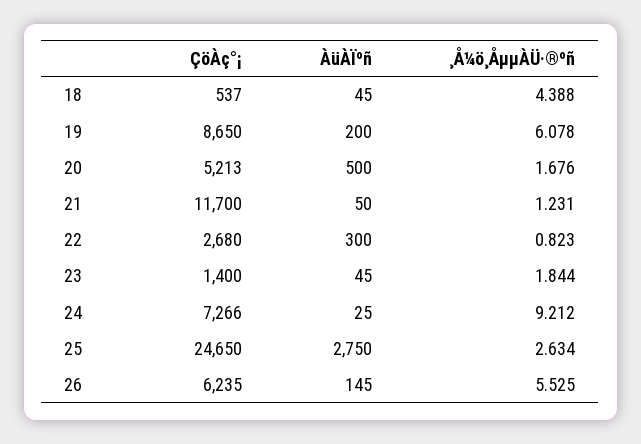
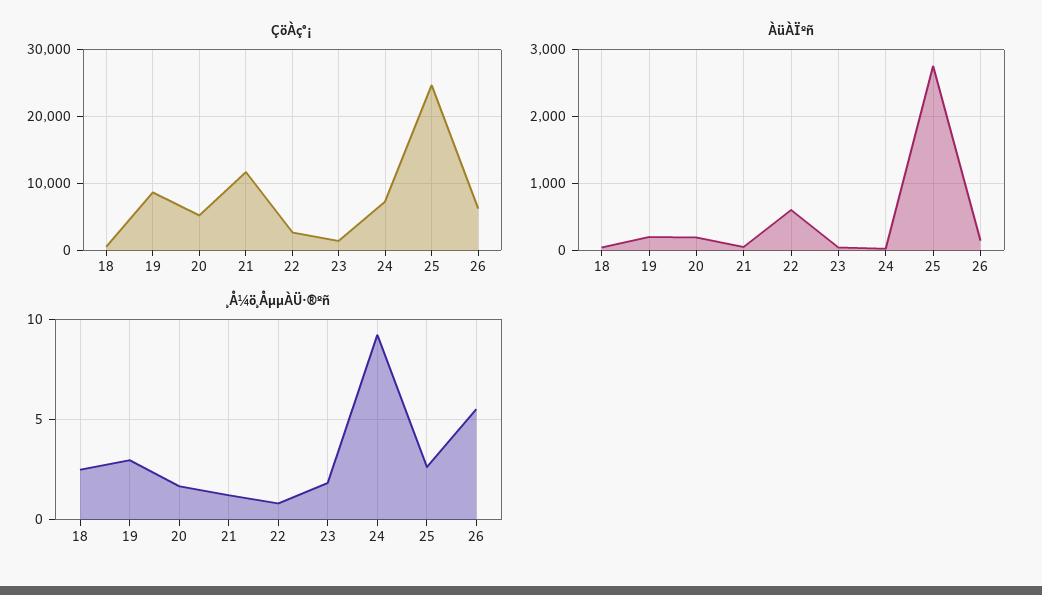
¸Å¼ö¸ÅµµÀÜ·®ºñ, 18: 4.388 -> 2.5
¸Å¼ö¸ÅµµÀÜ·®ºñ, 19: 6.078 -> 3
ÀüÀÏºñ, 20: 500 -> 200
ÀüÀÏºñ, 22: 300 -> 600

